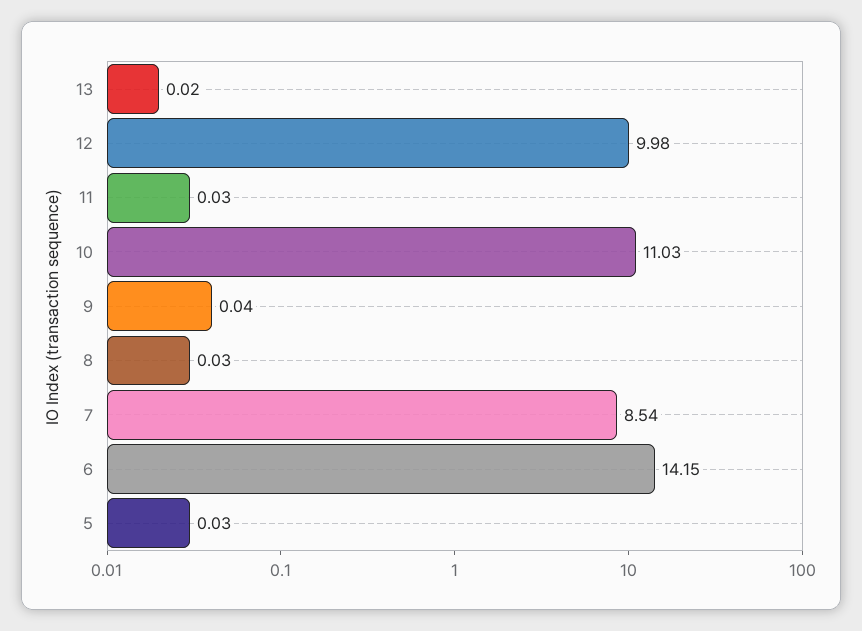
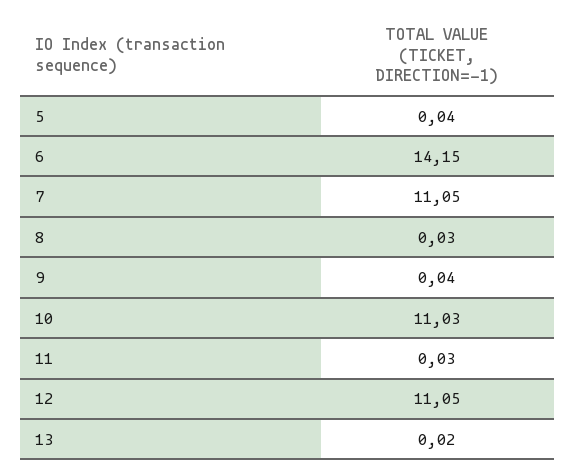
12: 9.98 -> 11.05
7: 8.54 -> 11.05
5: 0.03 -> 0.04

